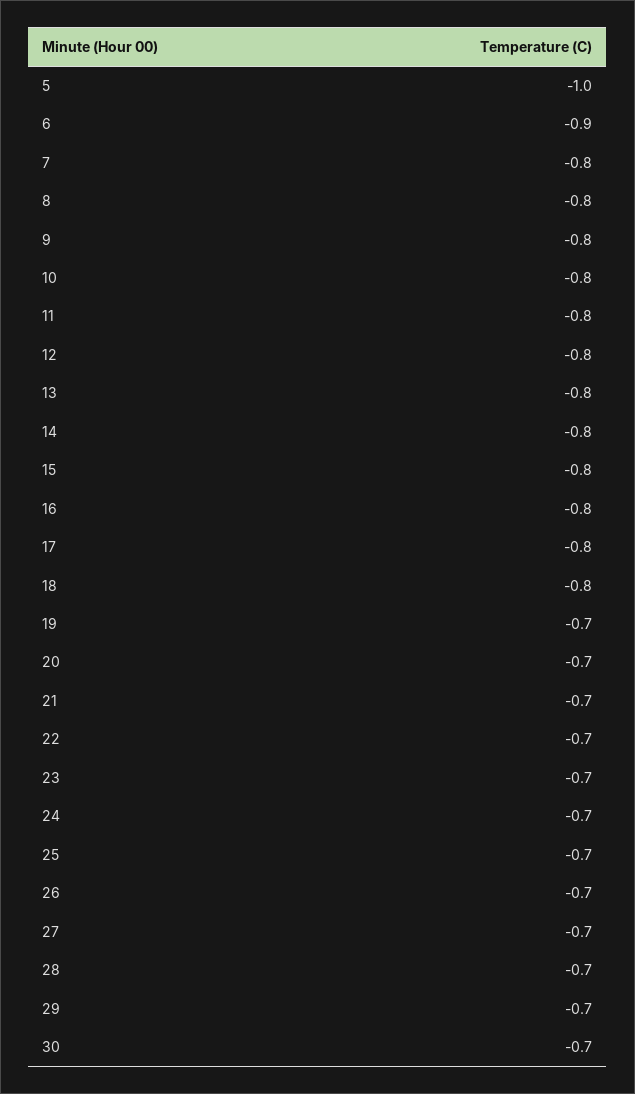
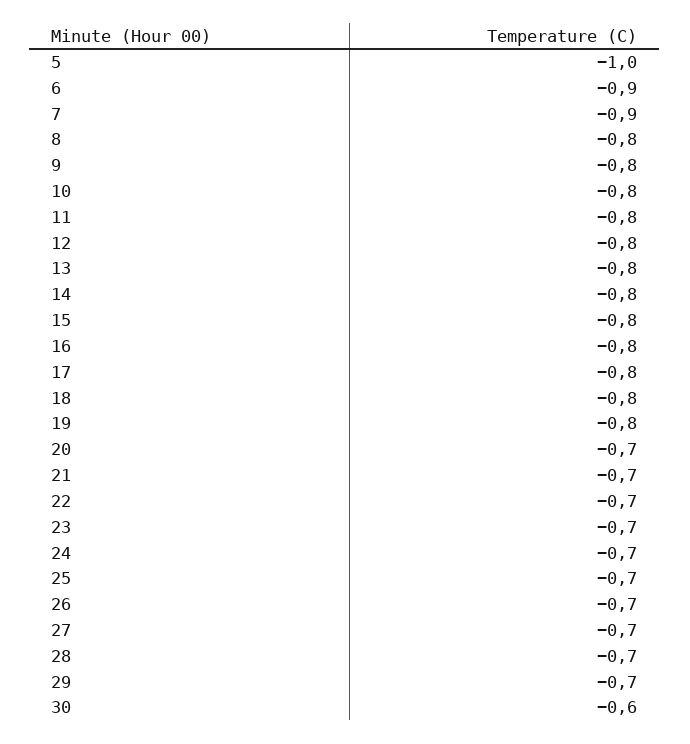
7: -0.8 -> -0.9
19: -0.7 -> -0.8
30: -0.7 -> -0.6

